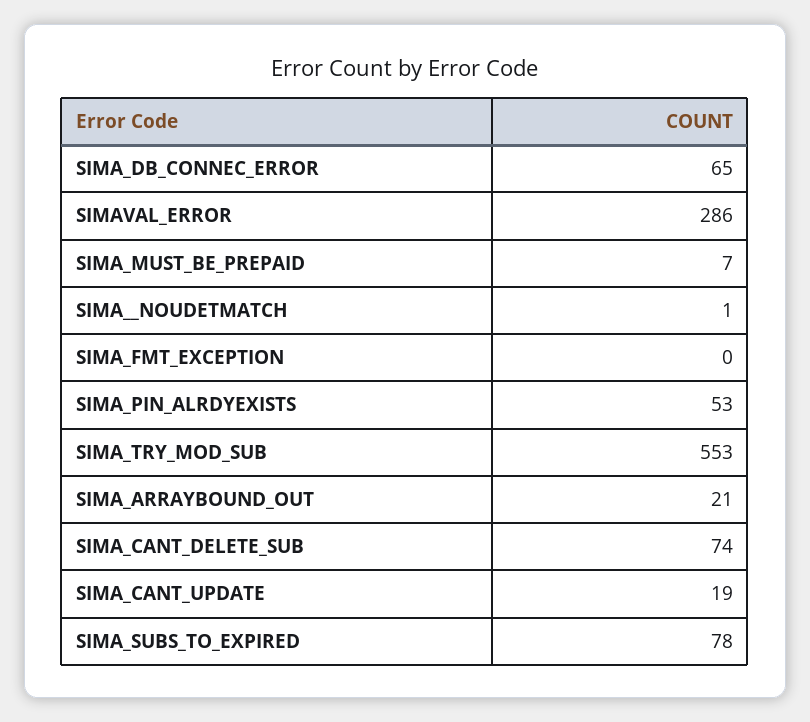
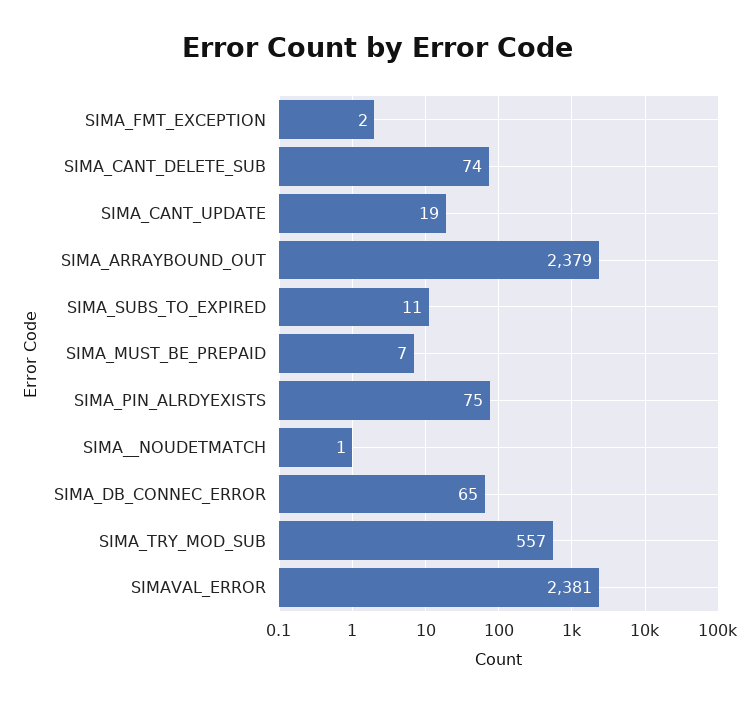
SIMAVAL_ERROR: 286 -> 2381
SIMA_FMT_EXCEPTION: 0 -> 2
SIMA_PIN_ALRDYEXISTS: 53 -> 75
SIMA_TRY_MOD_SUB: 553 -> 557
SIMA_ARRAYBOUND_OUT: 21 -> 2379
SIMA_SUBS_TO_EXPIRED: 78 -> 11

